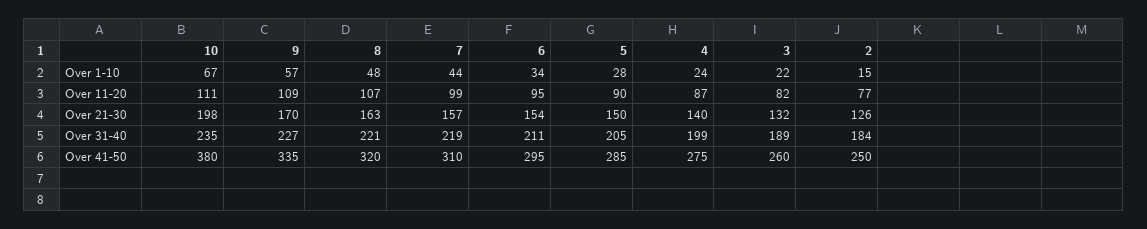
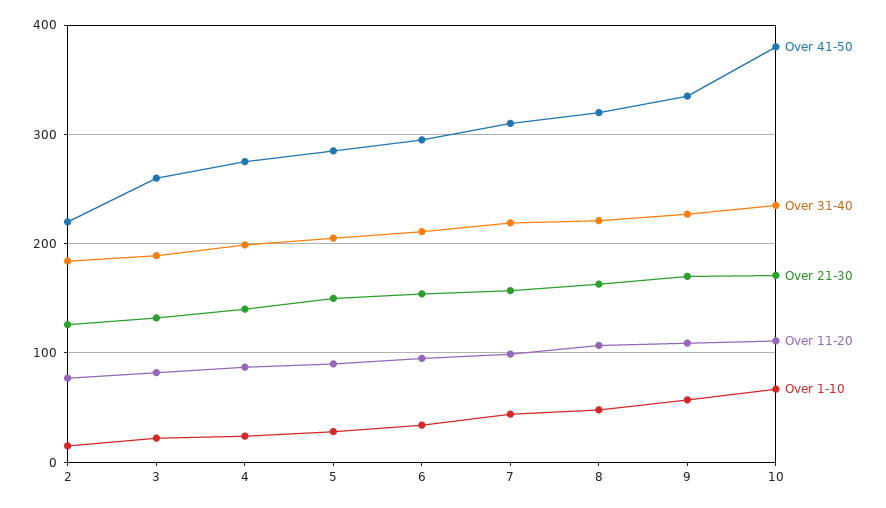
Over 21-30, 10: 198 -> 170
Over 41-50, 2: 250 -> 220

